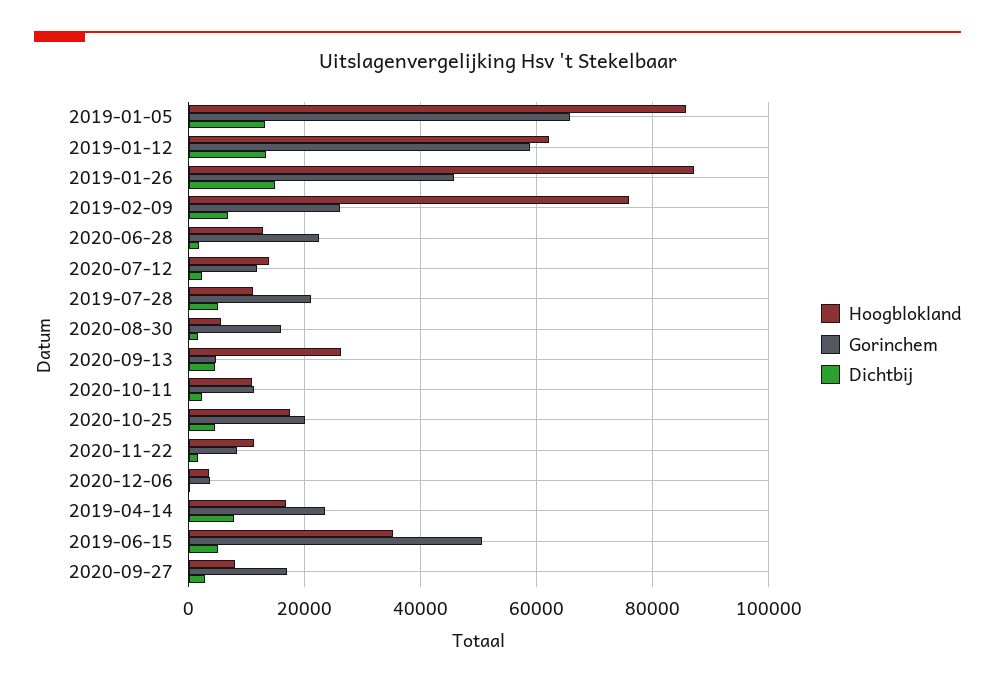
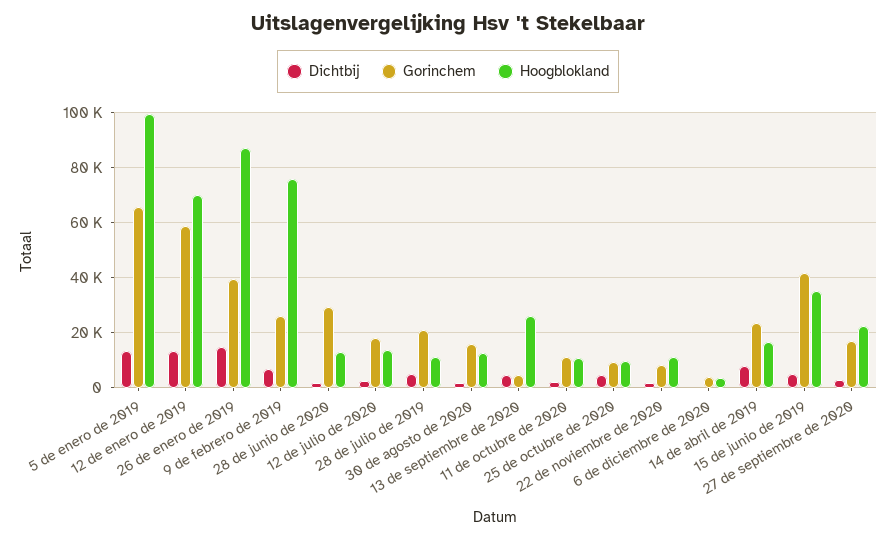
Hoogblokland, 2019-01-05: 86000 -> 100000
Hoogblokland, 2019-01-12: 62000 -> 70000
Gorinchem, 2019-01-26: 46000 -> 40000
Gorinchem, 2020-06-28: 22000 -> 30000
Gorinchem, 2020-07-12: 12000 -> 17500
Hoogblokland, 2020-08-30: 6000 -> 12500
Hoogblokland, 2020-10-25: 18000 -> 10000
Gorinchem, 2020-10-25: 20000 -> 10000
Gorinchem, 2019-06-15: 50000 -> 42500
Hoogblokland, 2020-09-27: 8000 -> 22500

